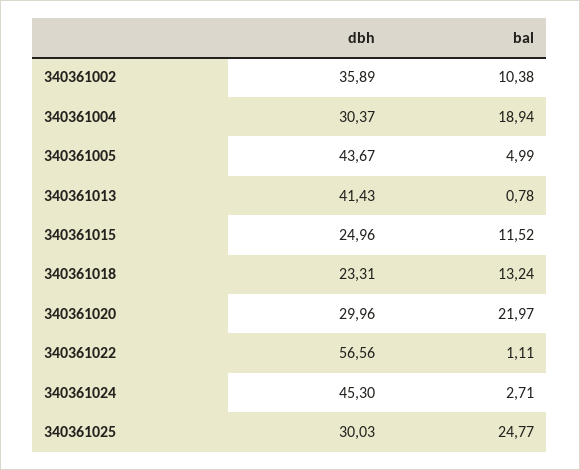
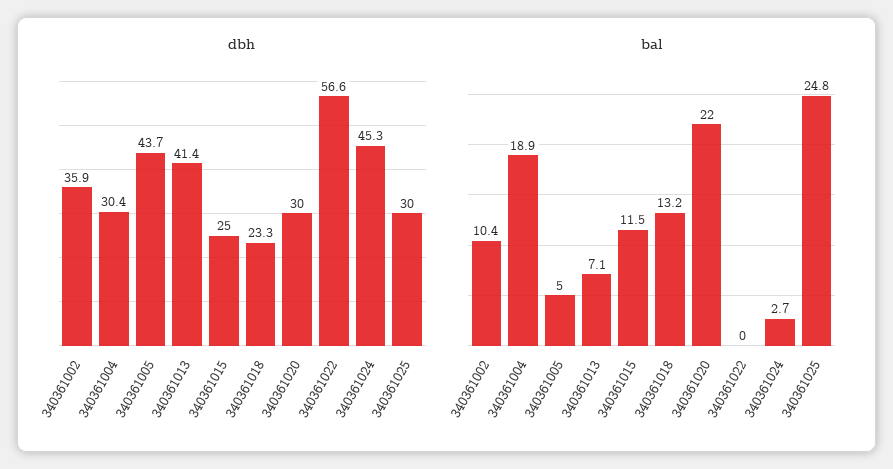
bal, 340361013: 0.78 -> 7.1
bal, 340361022: 1.11 -> 0

